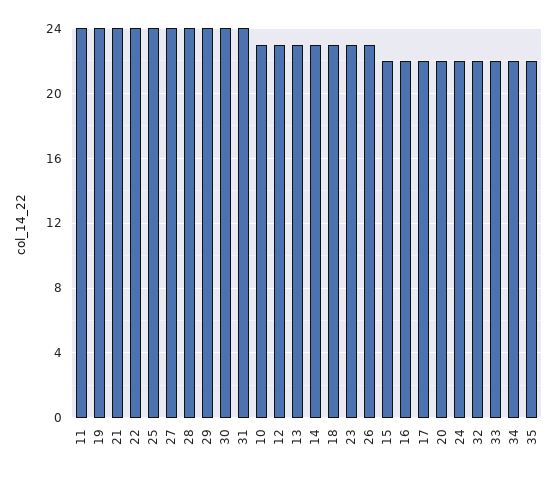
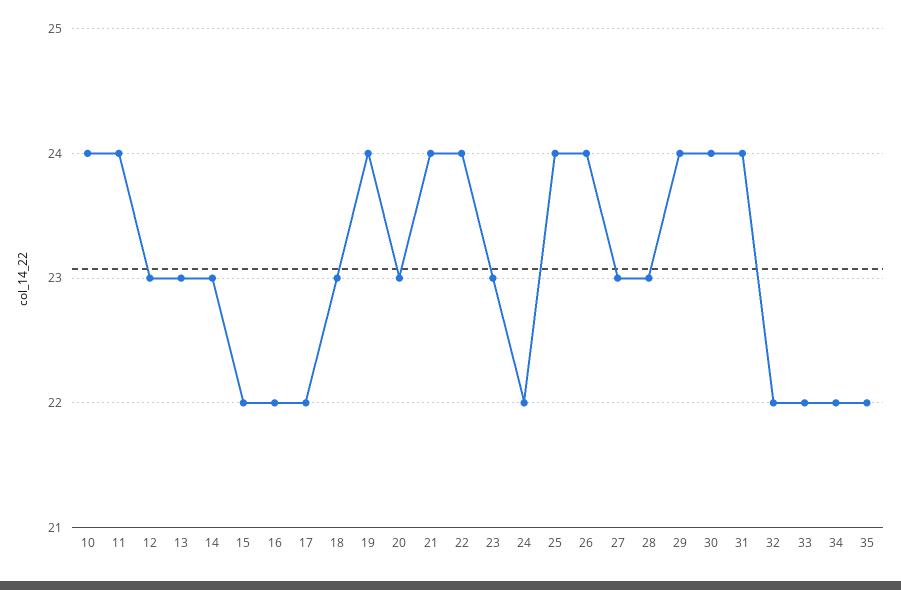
27: 24 -> 23
28: 24 -> 23
10: 23 -> 24
26: 23 -> 24
20: 22 -> 23

